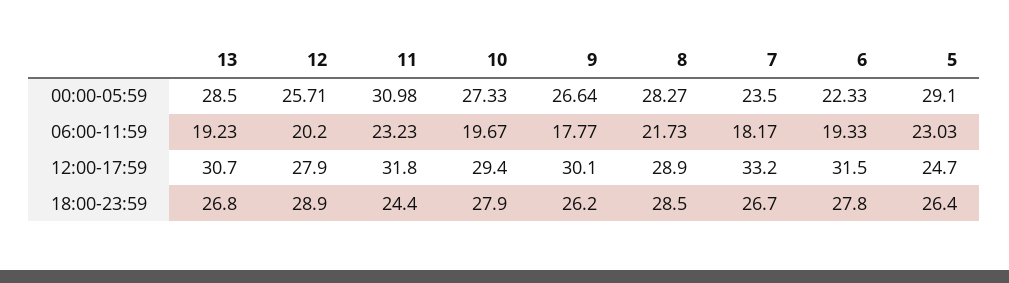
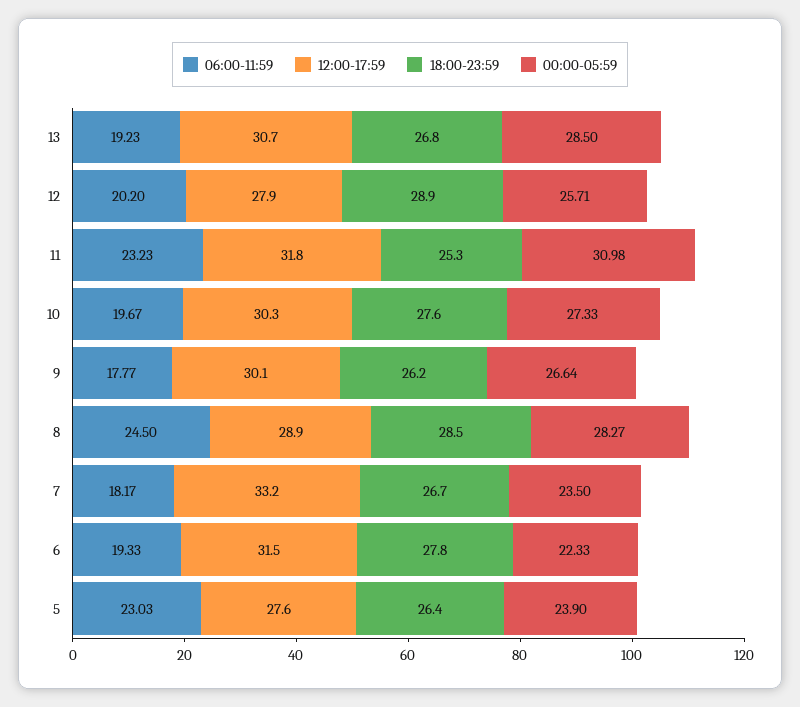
00:00-05:59, 5: 29.1 -> 23.9
06:00-11:59, 8: 21.73 -> 24.5
12:00-17:59, 10: 29.4 -> 30.3
12:00-17:59, 5: 24.7 -> 27.6
18:00-23:59, 11: 24.4 -> 25.3
18:00-23:59, 10: 27.9 -> 27.6

